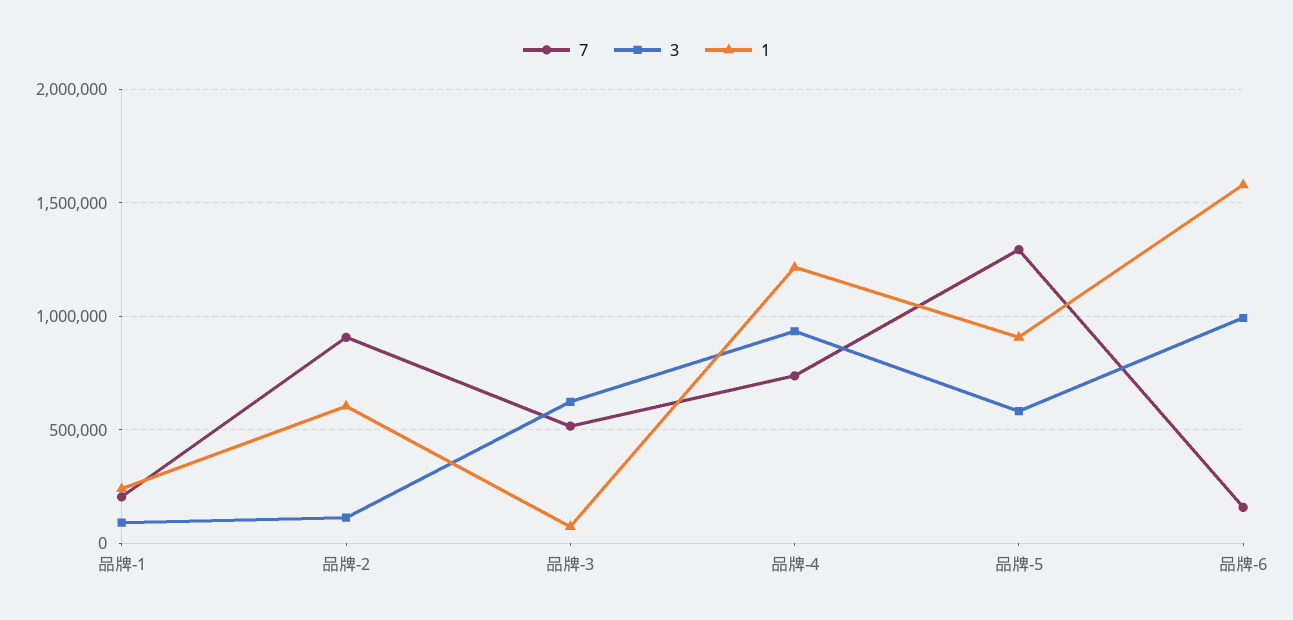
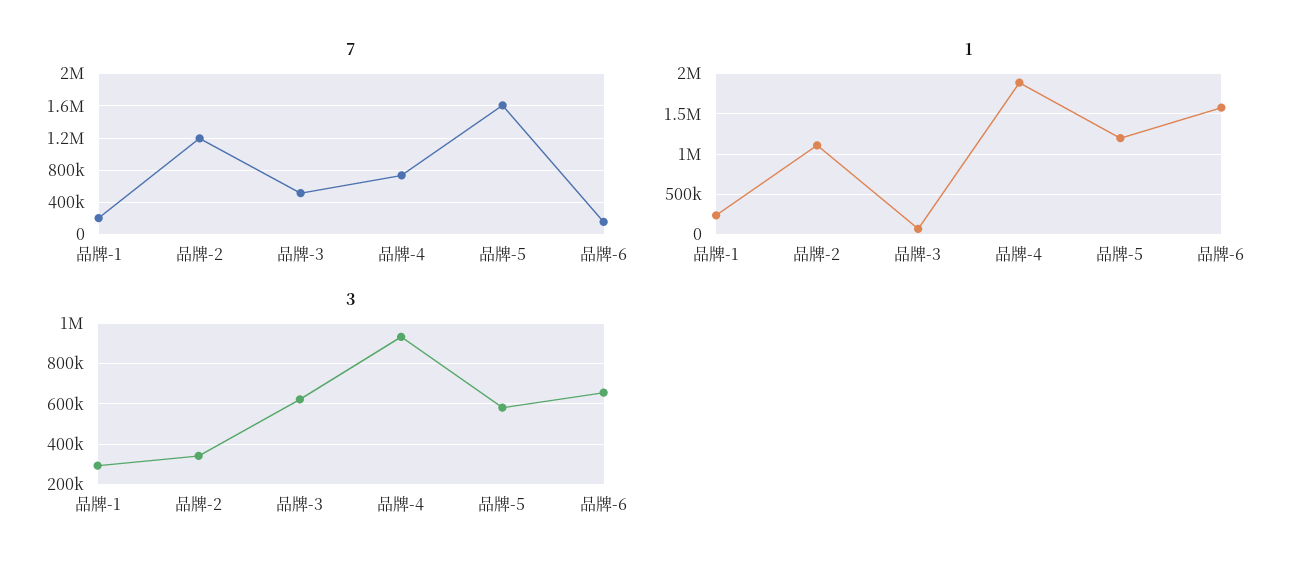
3, 品牌-1: 100000 -> 300000
7, 品牌-2: 900000 -> 1200000
3, 品牌-2: 100000 -> 350000
1, 品牌-2: 600000 -> 1100000
1, 品牌-4: 1200000 -> 1900000
7, 品牌-5: 1300000 -> 1600000
1, 品牌-5: 900000 -> 1200000
3, 品牌-6: 1000000 -> 650000

